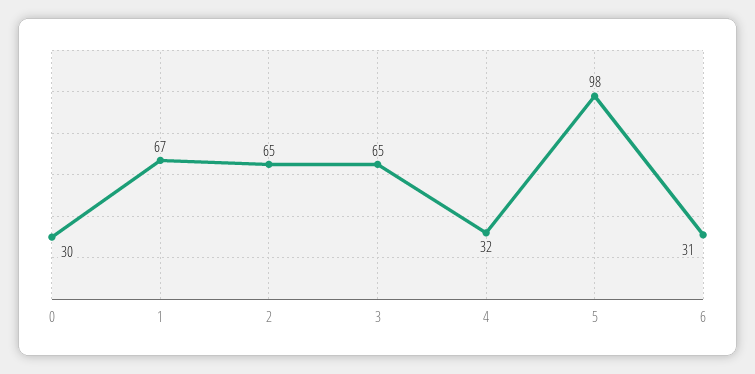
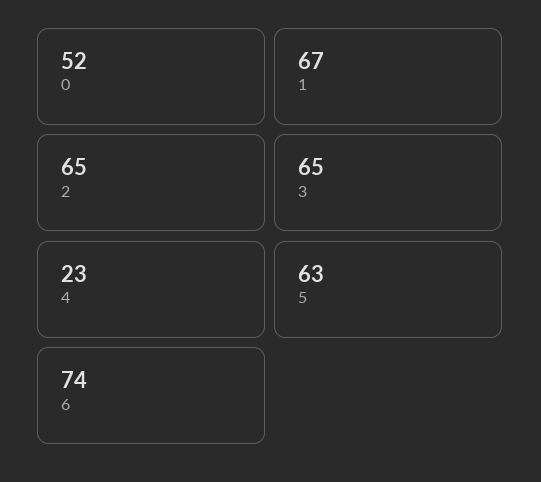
0: 30 -> 52
4: 32 -> 23
5: 98 -> 63
6: 31 -> 74

